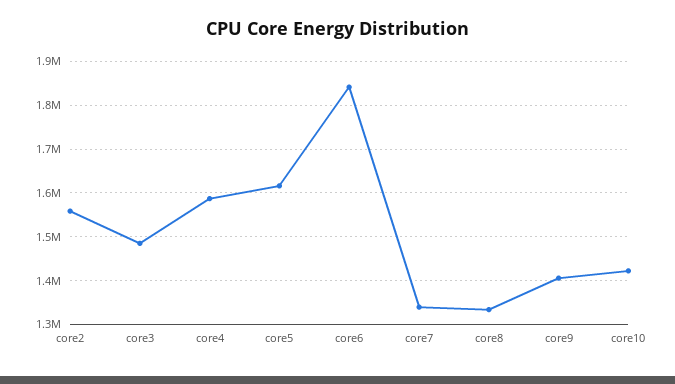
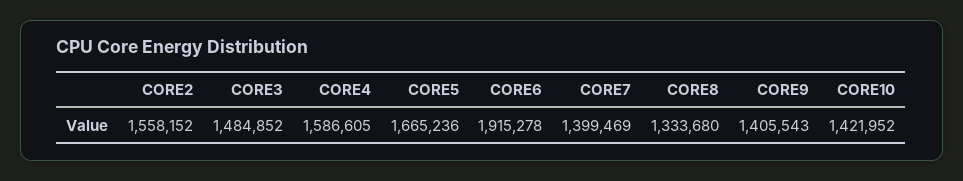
core5: 1620000 -> 1665236
core6: 1840000 -> 1915278
core7: 1340000 -> 1399469

